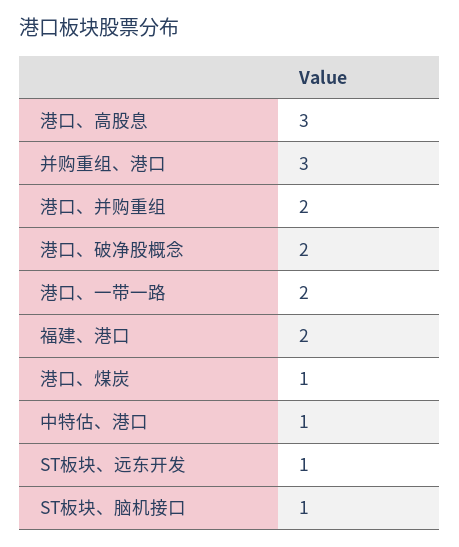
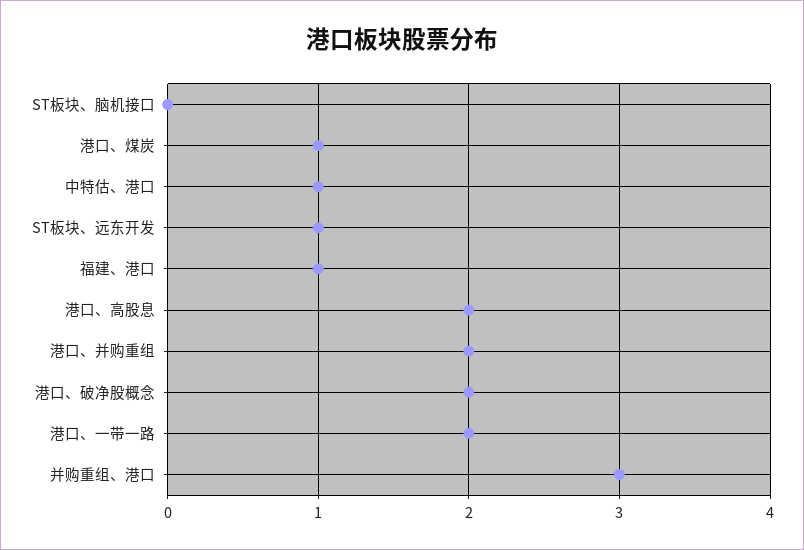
港口、高股息: 3 -> 2
福建、港口: 2 -> 1
ST板块、脑机接口: 1 -> 0

